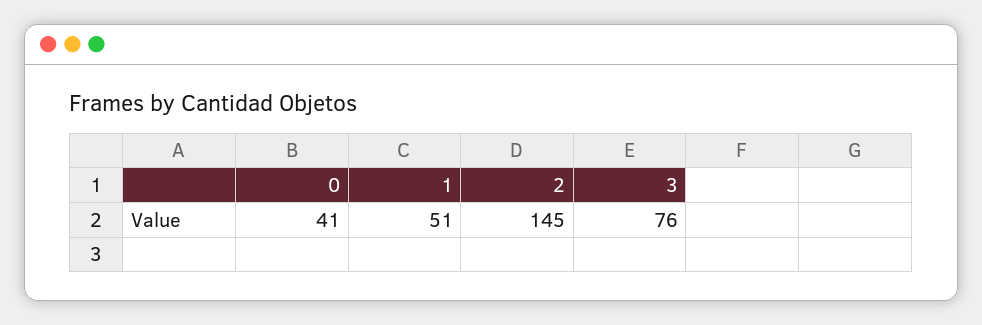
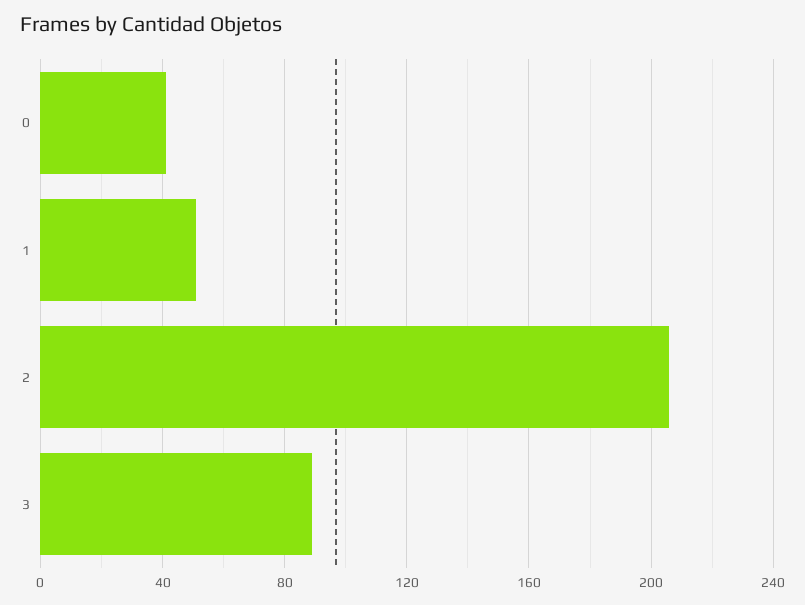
2: 145 -> 205
3: 76 -> 90

